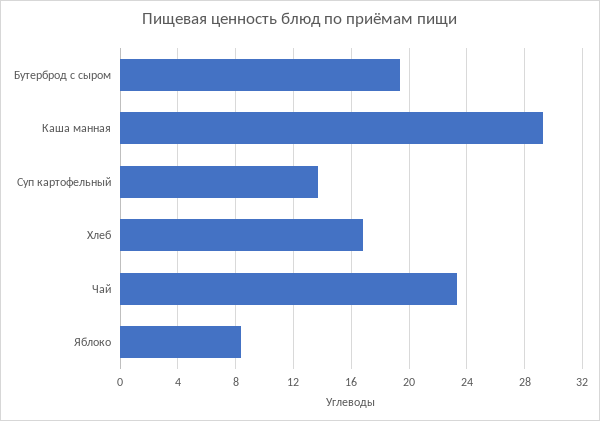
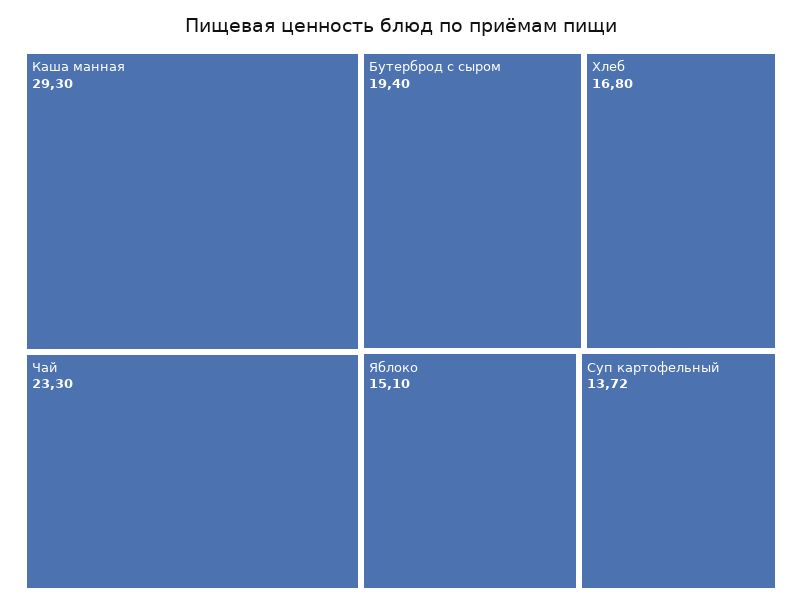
Яблоко: 8.5 -> 15.1

